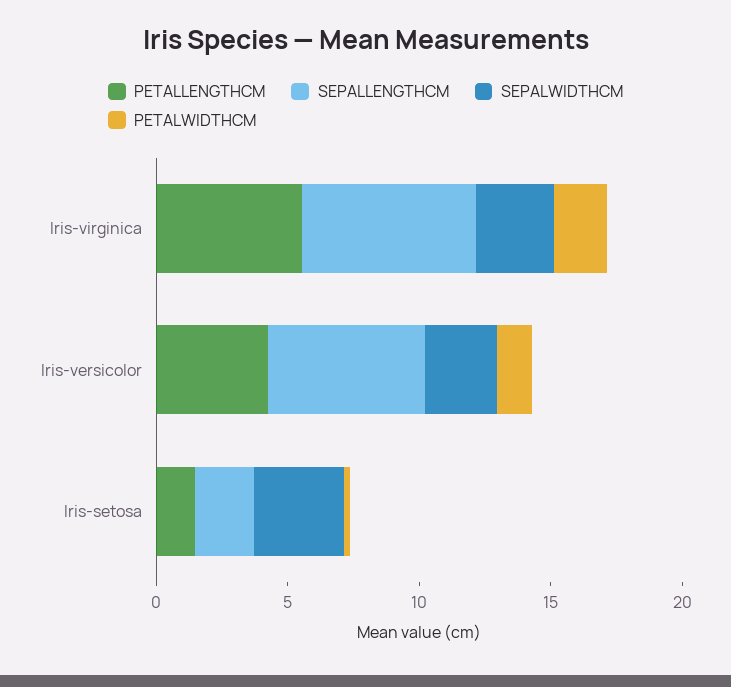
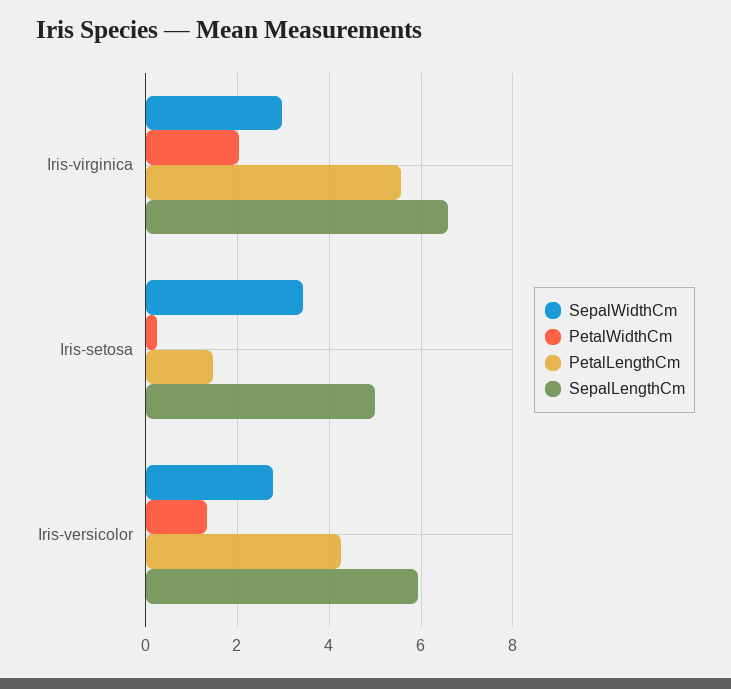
SEPALLENGTHCM, Iris-setosa: 2 -> 5

